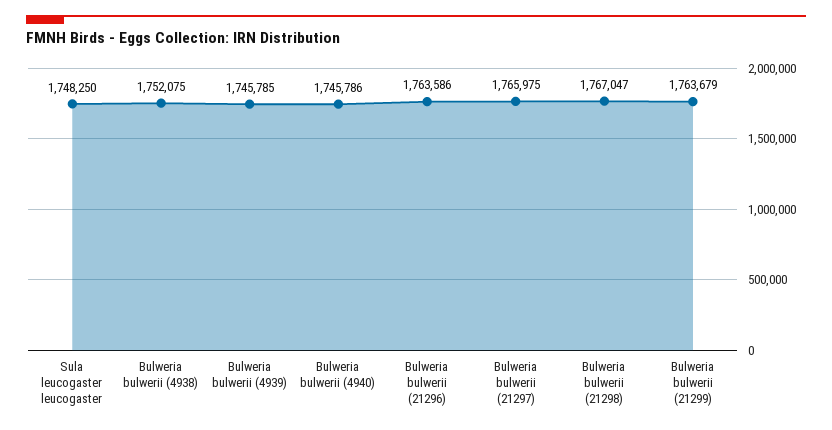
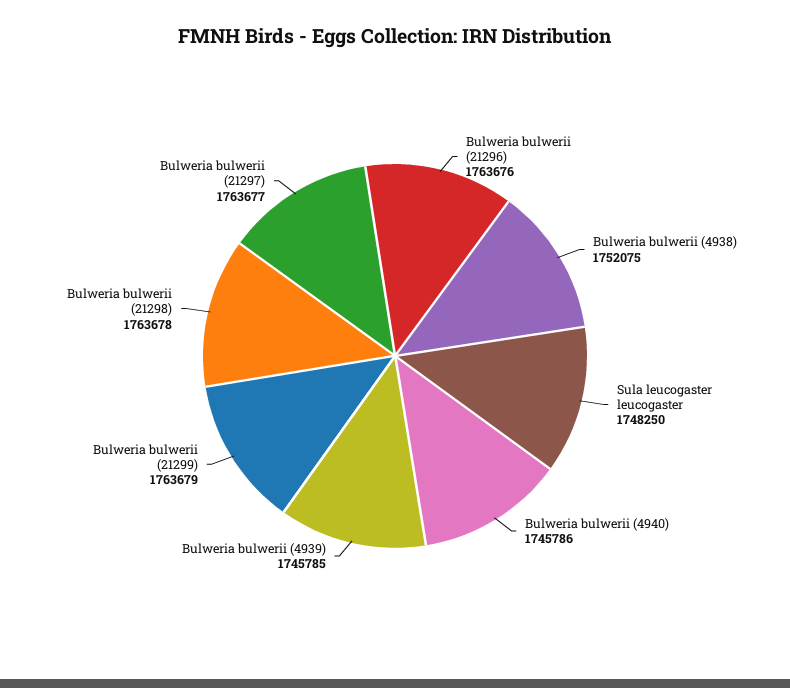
Bulweria bulwerii (21296): 1763586 -> 1763676
Bulweria bulwerii (21297): 1765975 -> 1763677
Bulweria bulwerii (21298): 1767047 -> 1763678

